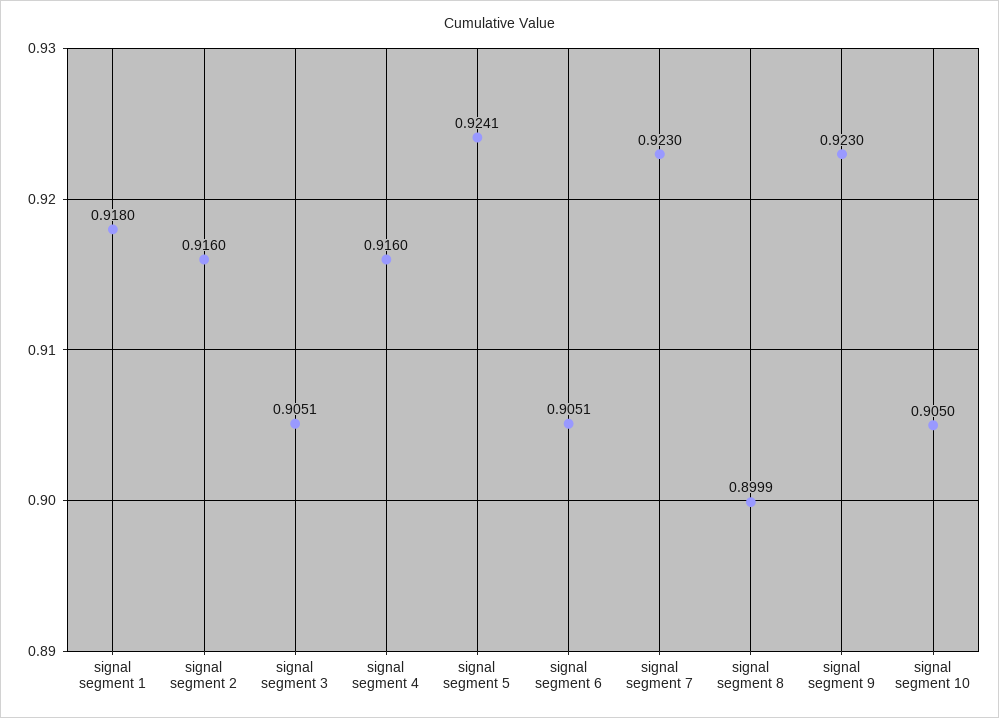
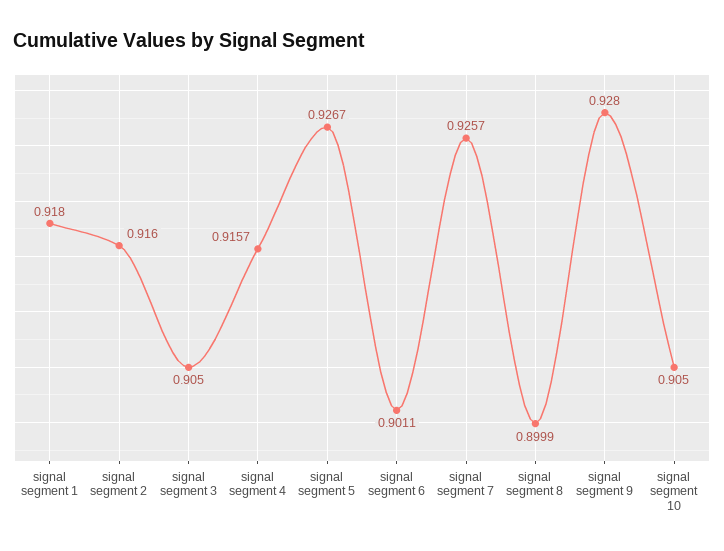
signal segment 3: 0.9051 -> 0.905
signal segment 4: 0.916 -> 0.9157
signal segment 5: 0.9241 -> 0.9267
signal segment 6: 0.9051 -> 0.9011
signal segment 7: 0.923 -> 0.9257
signal segment 9: 0.923 -> 0.928

